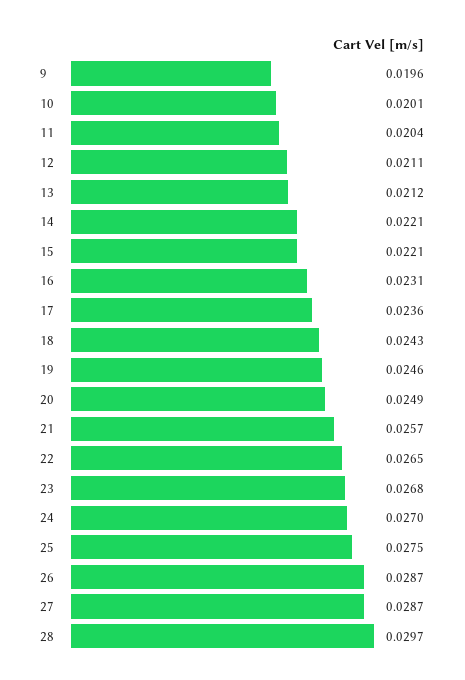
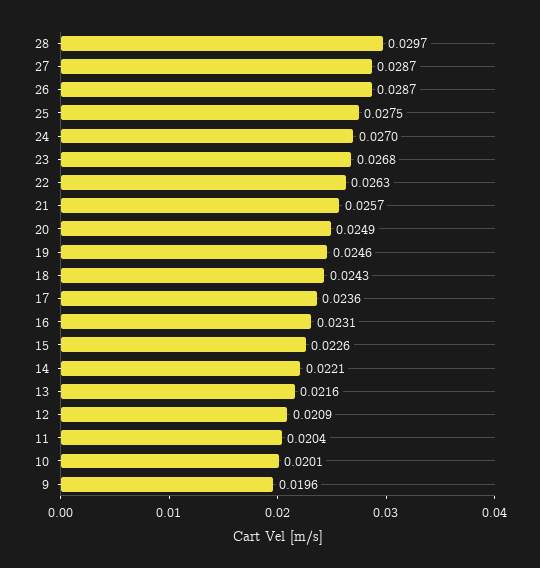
12: 0.0211 -> 0.0209
13: 0.0212 -> 0.0216
15: 0.0221 -> 0.0226
22: 0.0265 -> 0.0263

